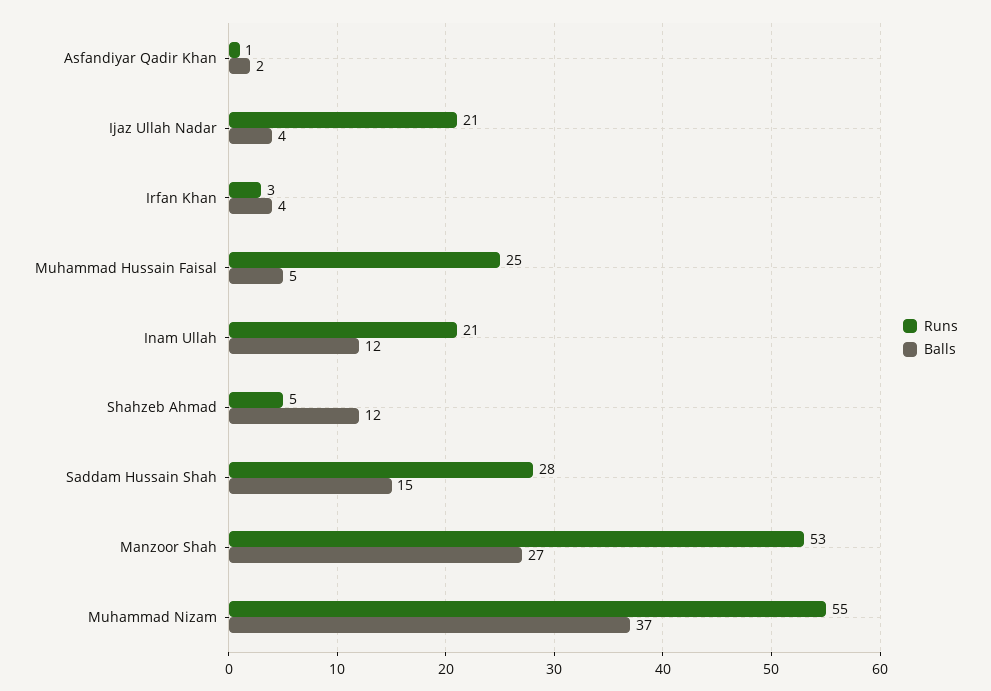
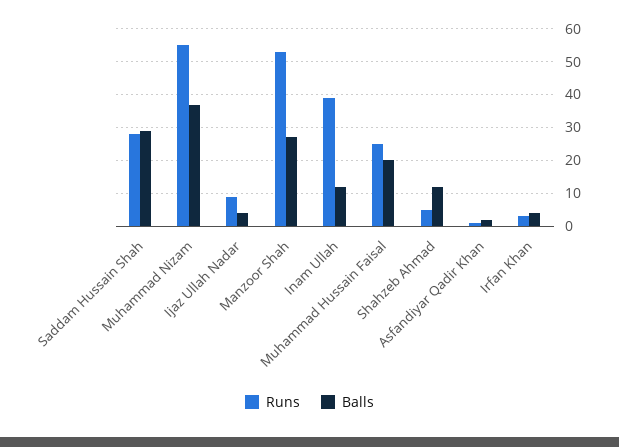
Runs, Ijaz Ullah Nadar: 21 -> 10
Balls, Muhammad Hussain Faisal: 5 -> 20
Runs, Inam Ullah: 21 -> 40
Balls, Saddam Hussain Shah: 15 -> 30

